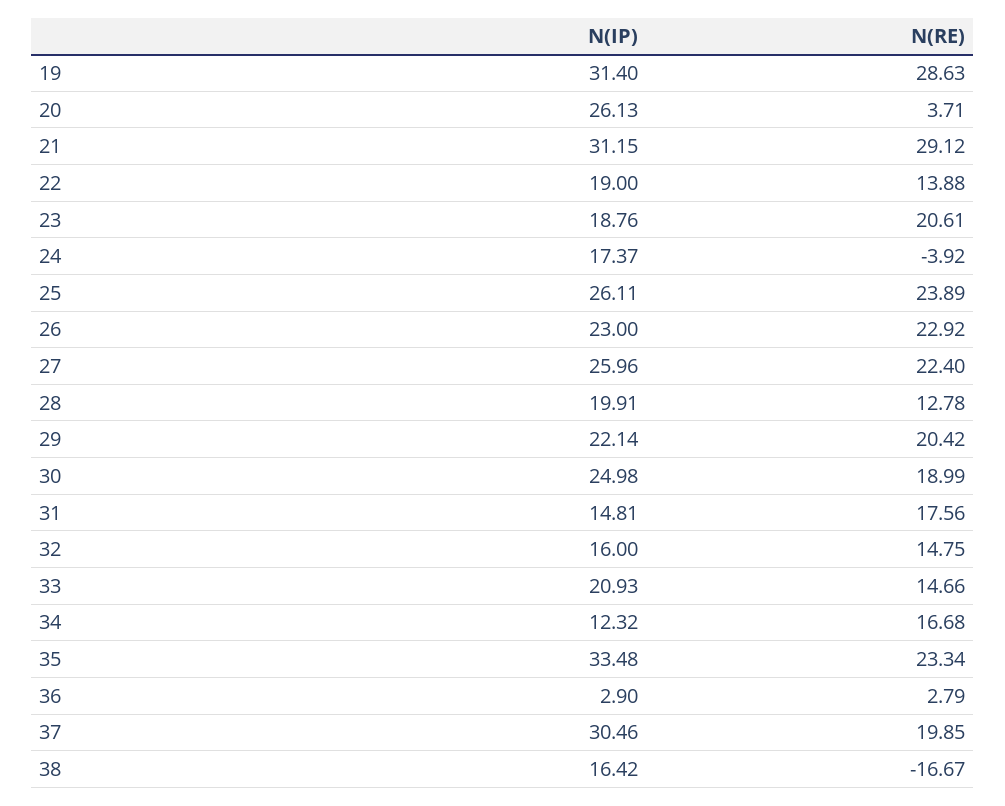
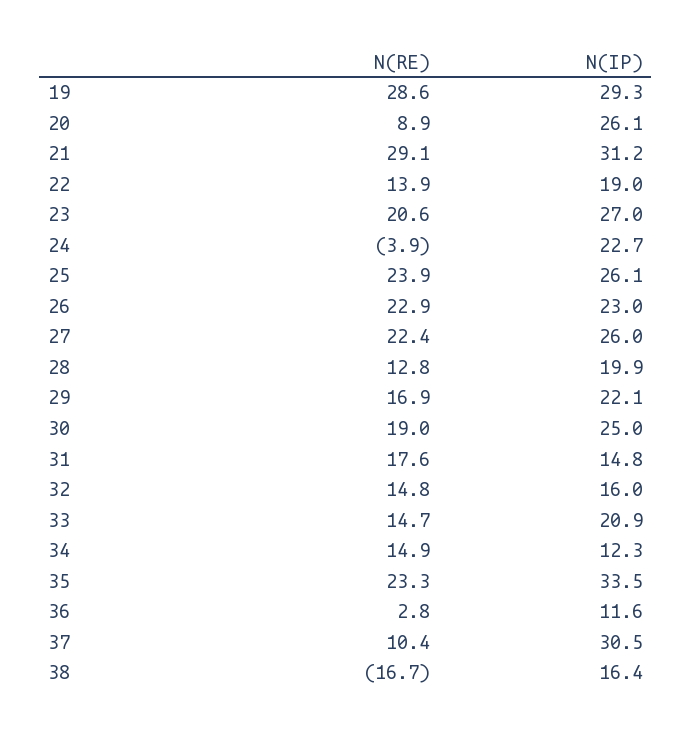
N(IP), 19: 31.4 -> 29.3
N(RE), 20: 3.71 -> 8.9
N(IP), 23: 18.76 -> 27
N(IP), 24: 17.37 -> 22.7
N(RE), 29: 20.42 -> 16.9
N(RE), 34: 16.68 -> 14.9
N(IP), 36: 2.9 -> 11.6
N(RE), 37: 19.85 -> 10.4

